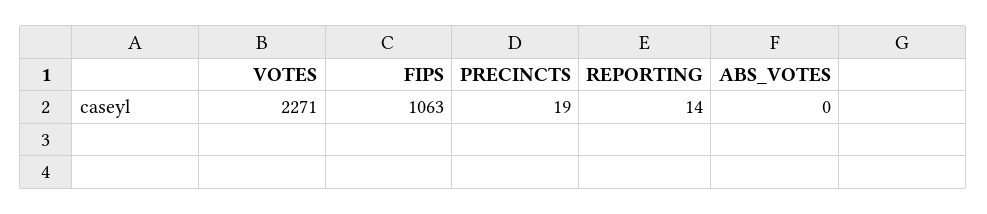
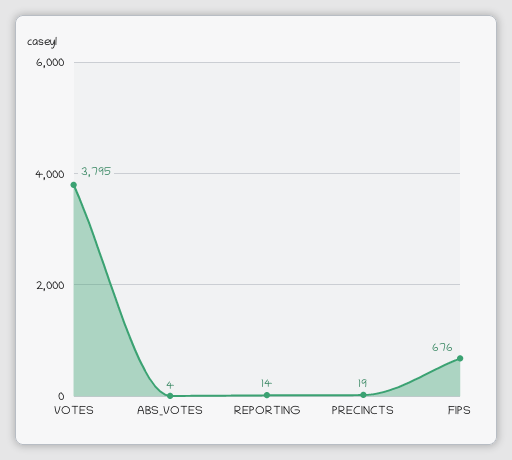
VOTES: 2271 -> 3795
FIPS: 1063 -> 676
ABS_VOTES: 0 -> 4

